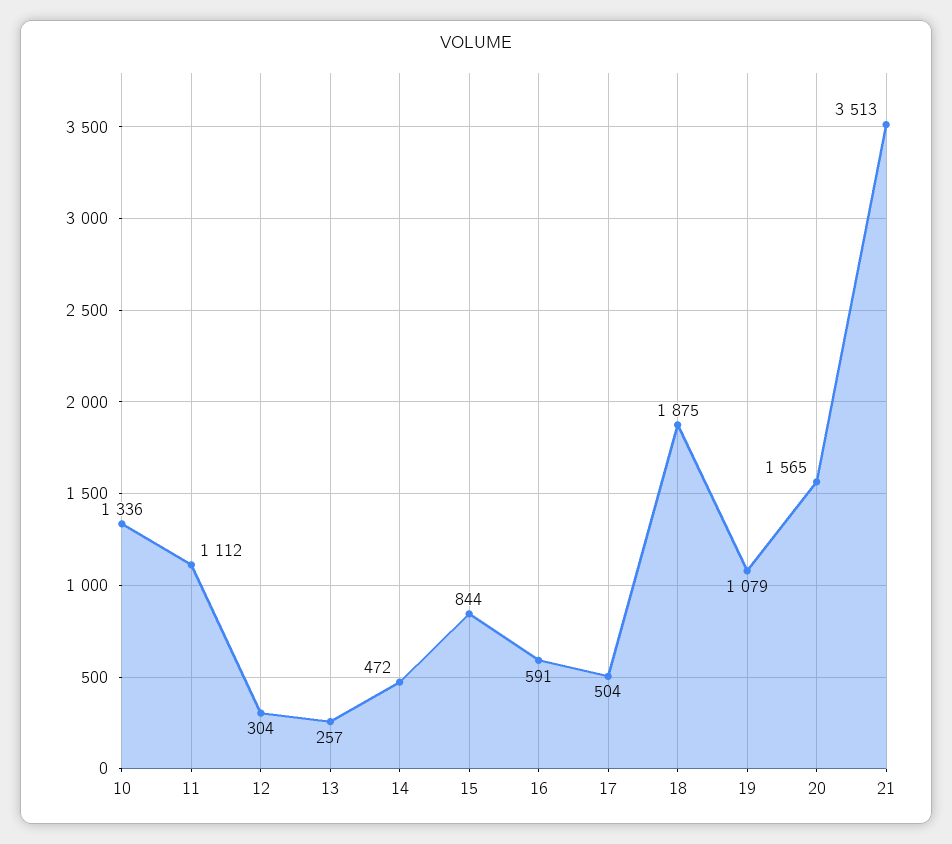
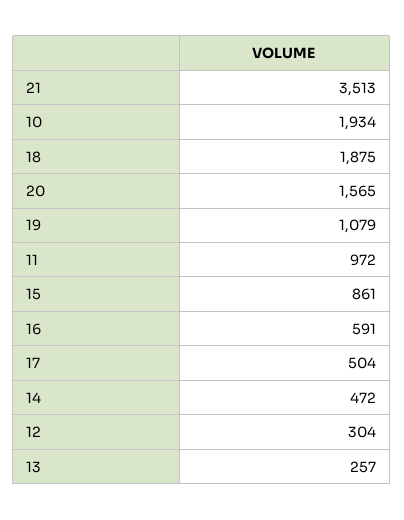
10: 1336 -> 1934
11: 1112 -> 972
15: 844 -> 861

